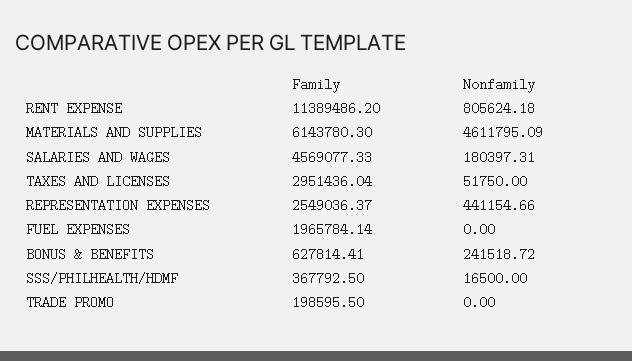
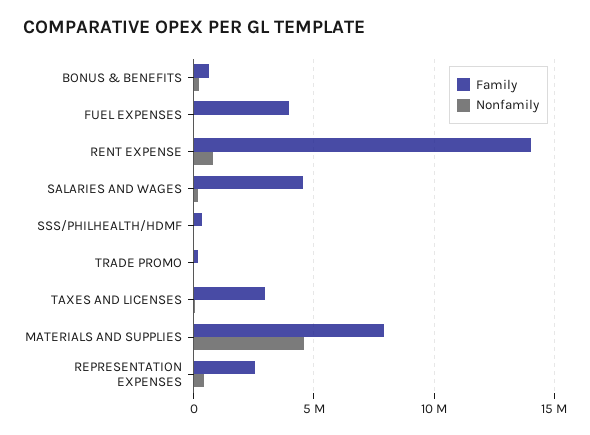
Family, RENT EXPENSE: 11389486.2 -> 14000000
Family, MATERIALS AND SUPPLIES: 6143780.3 -> 8000000
Family, FUEL EXPENSES: 1965784.14 -> 4000000

